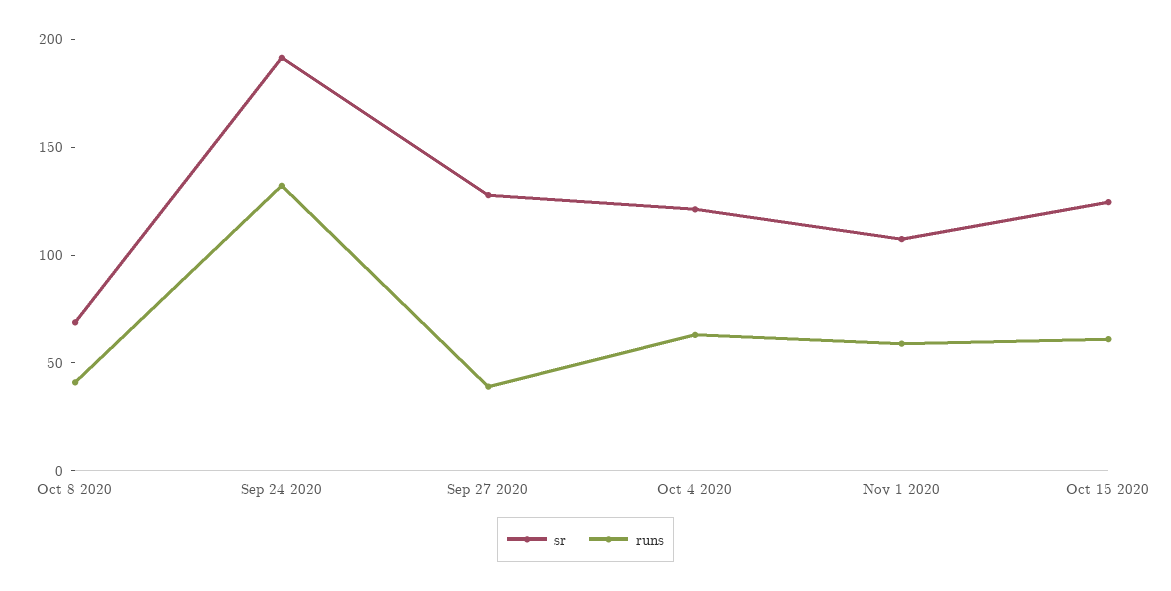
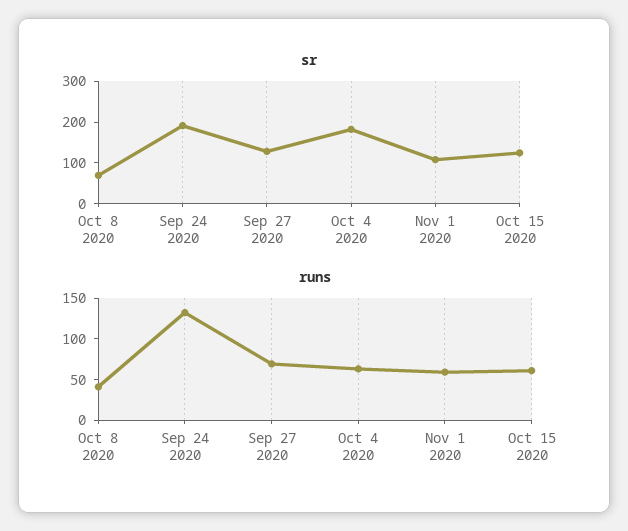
runs, Sep 27 2020: 40 -> 70
sr, Oct 4 2020: 120 -> 180

